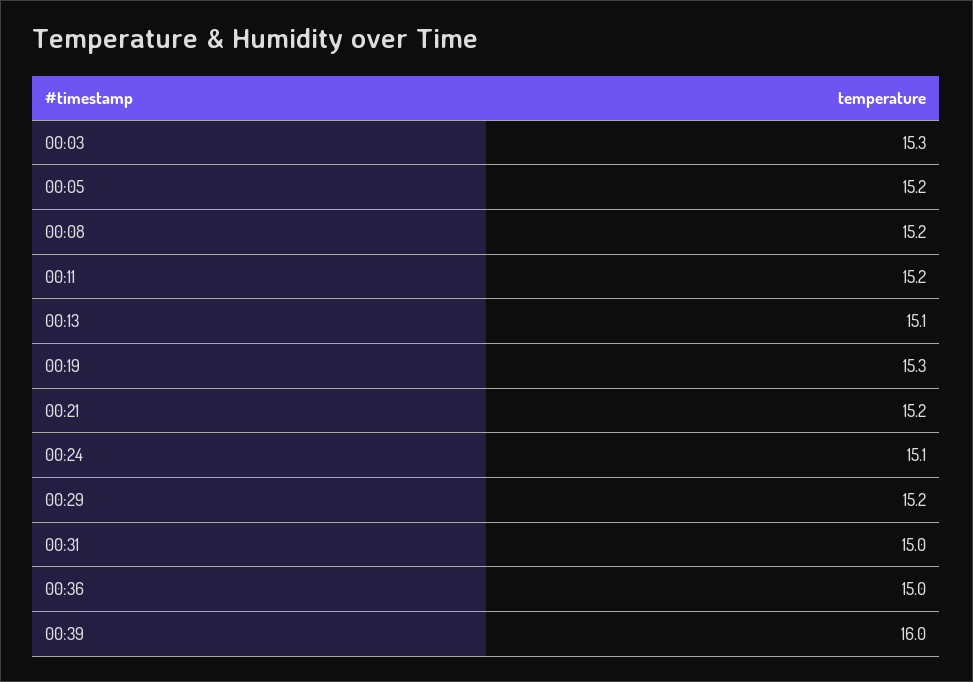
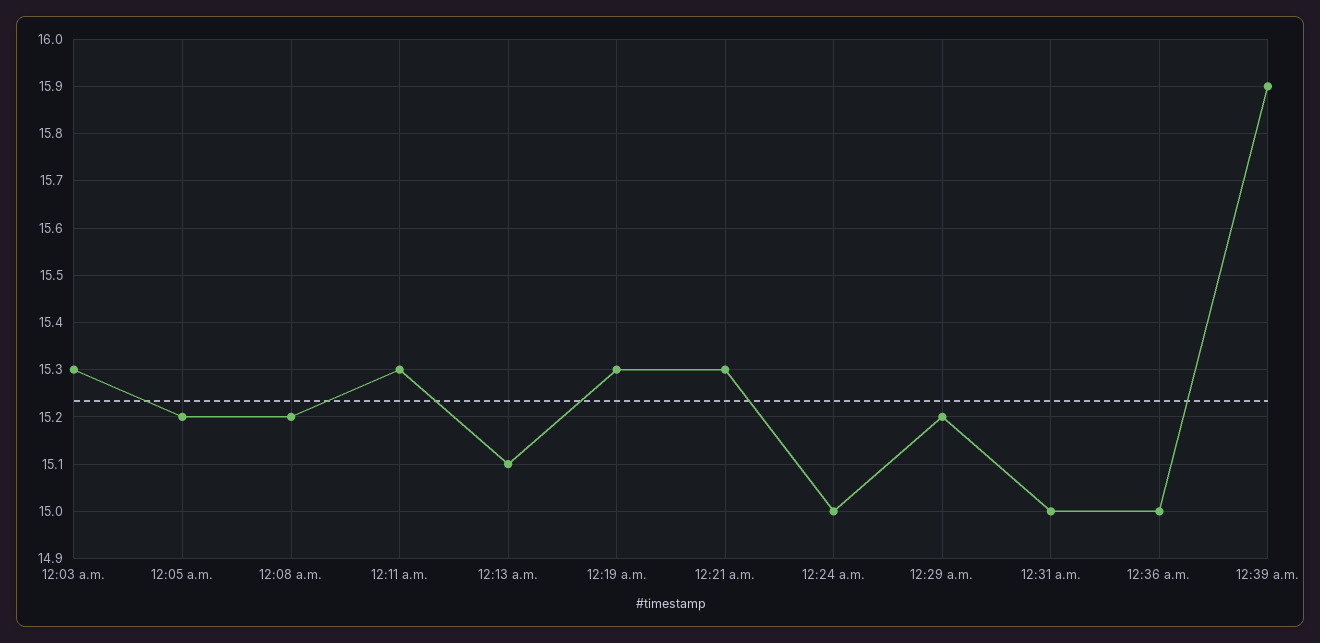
00:11: 15.2 -> 15.3
00:21: 15.2 -> 15.3
00:24: 15.1 -> 15
00:39: 16 -> 15.9

